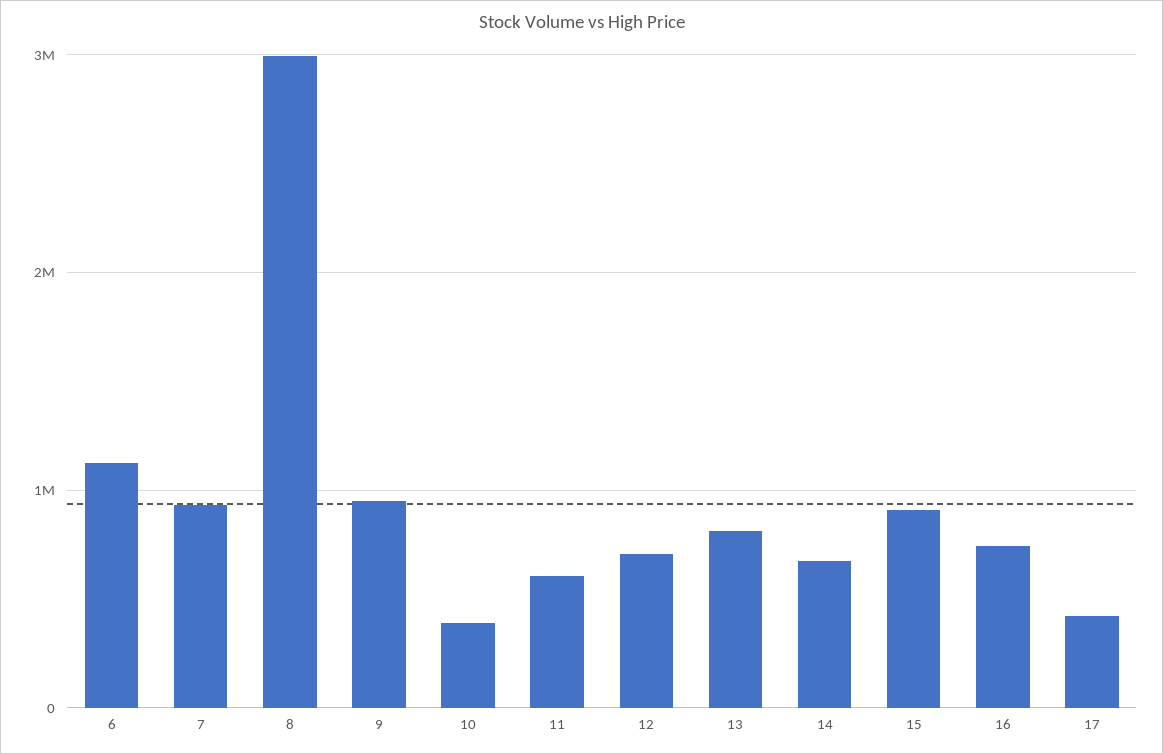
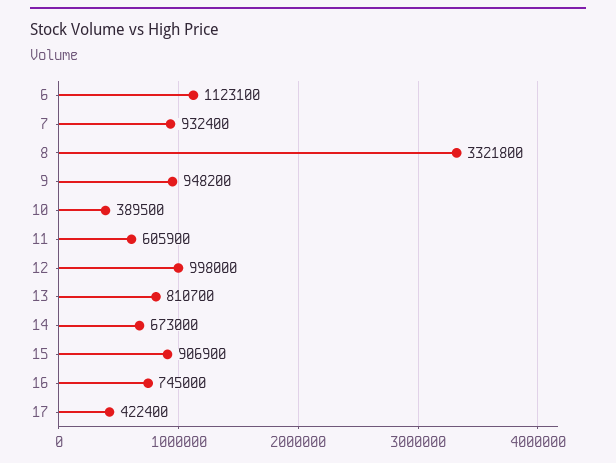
8: 3000000 -> 3321800
12: 700000 -> 998000

